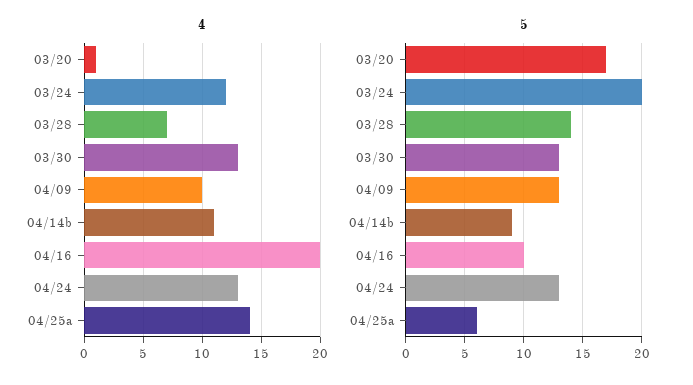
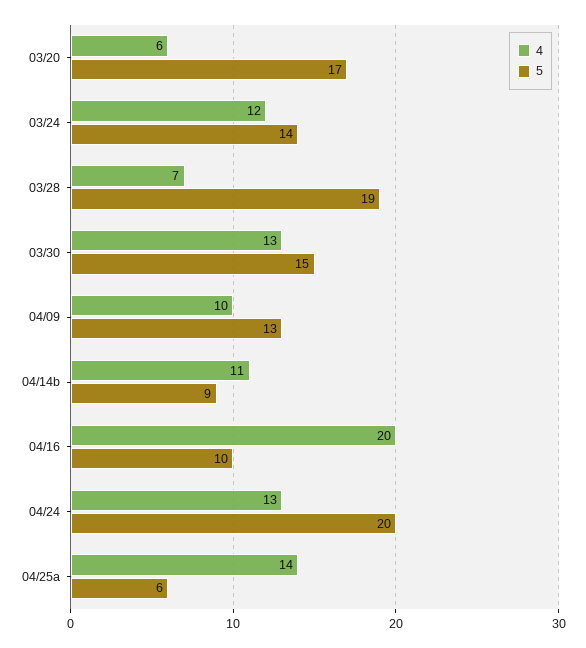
4, 03/20: 1 -> 6
5, 03/24: 20 -> 14
5, 03/28: 14 -> 19
5, 03/30: 13 -> 15
5, 04/24: 13 -> 20

